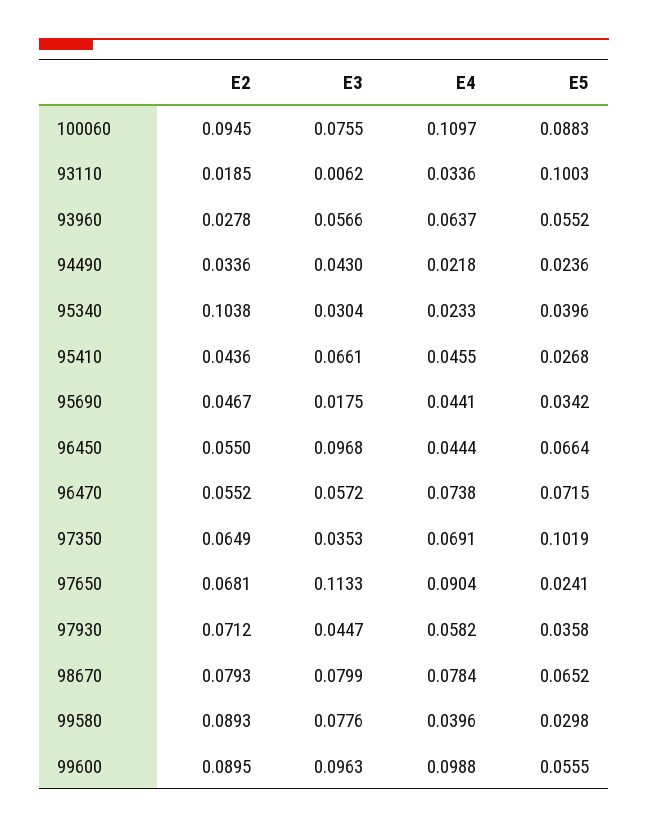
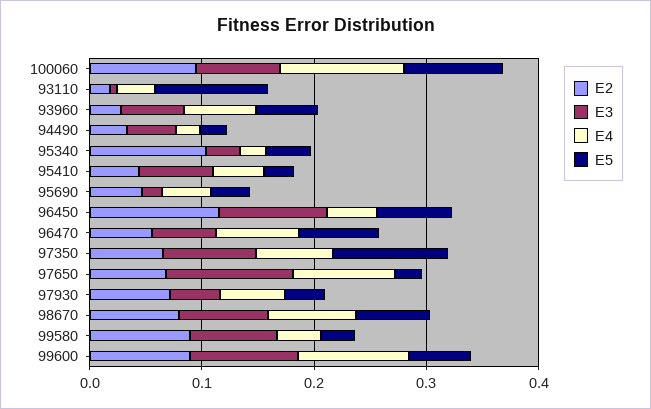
E2, 96450: 0.055 -> 0.12
E3, 97350: 0.0353 -> 0.08

